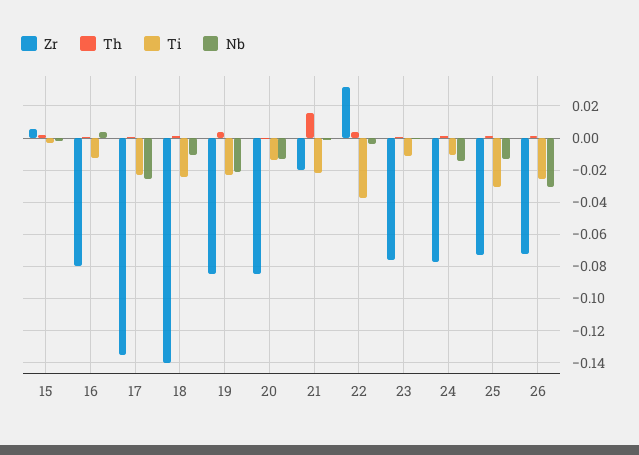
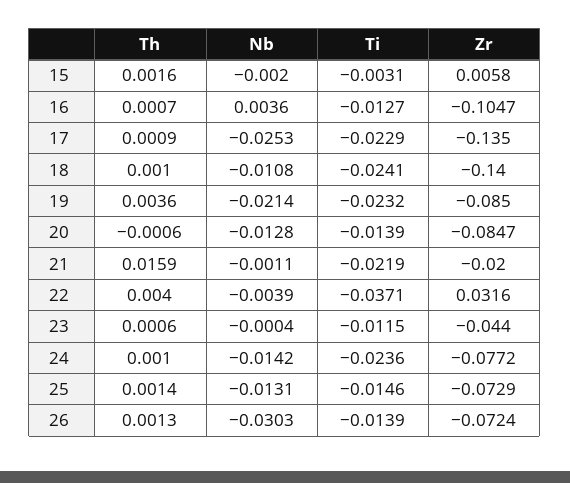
Zr, 16: -0.08 -> -0.1047
Zr, 23: -0.075 -> -0.044
Ti, 24: -0.01 -> -0.0236
Ti, 25: -0.03 -> -0.0146
Ti, 26: -0.025 -> -0.0139

